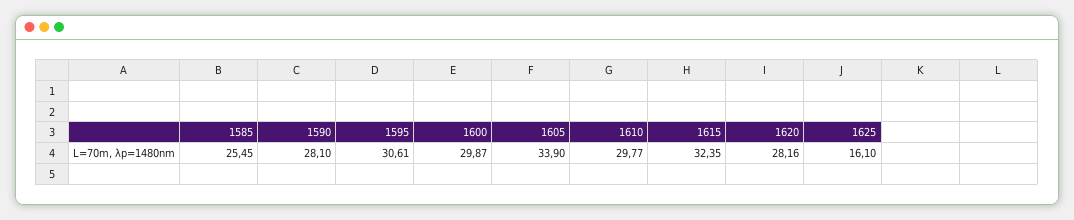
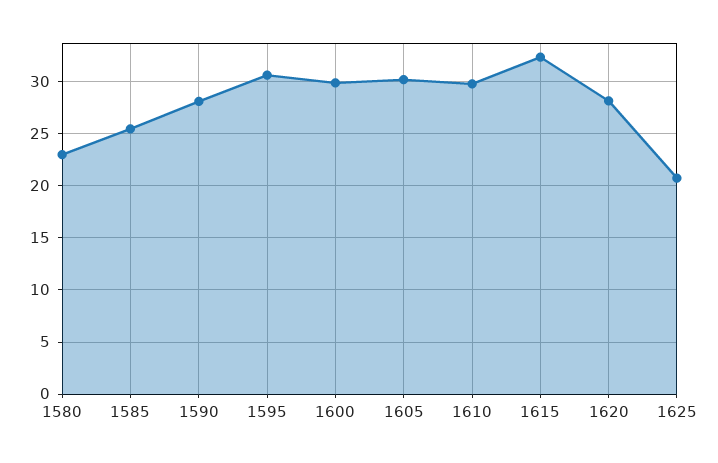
1605: 33.9 -> 30
1625: 16.1 -> 21
1580: none -> 23

